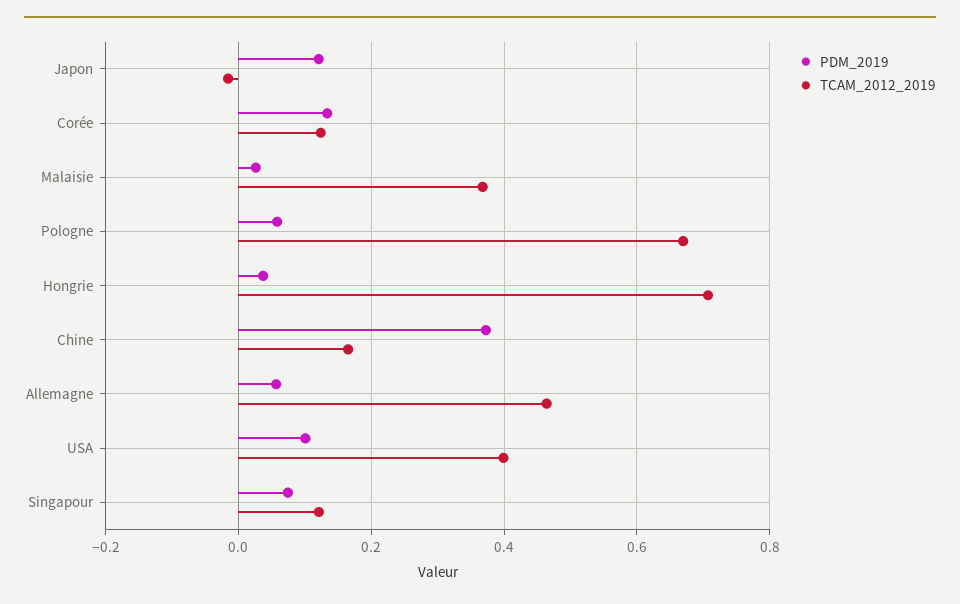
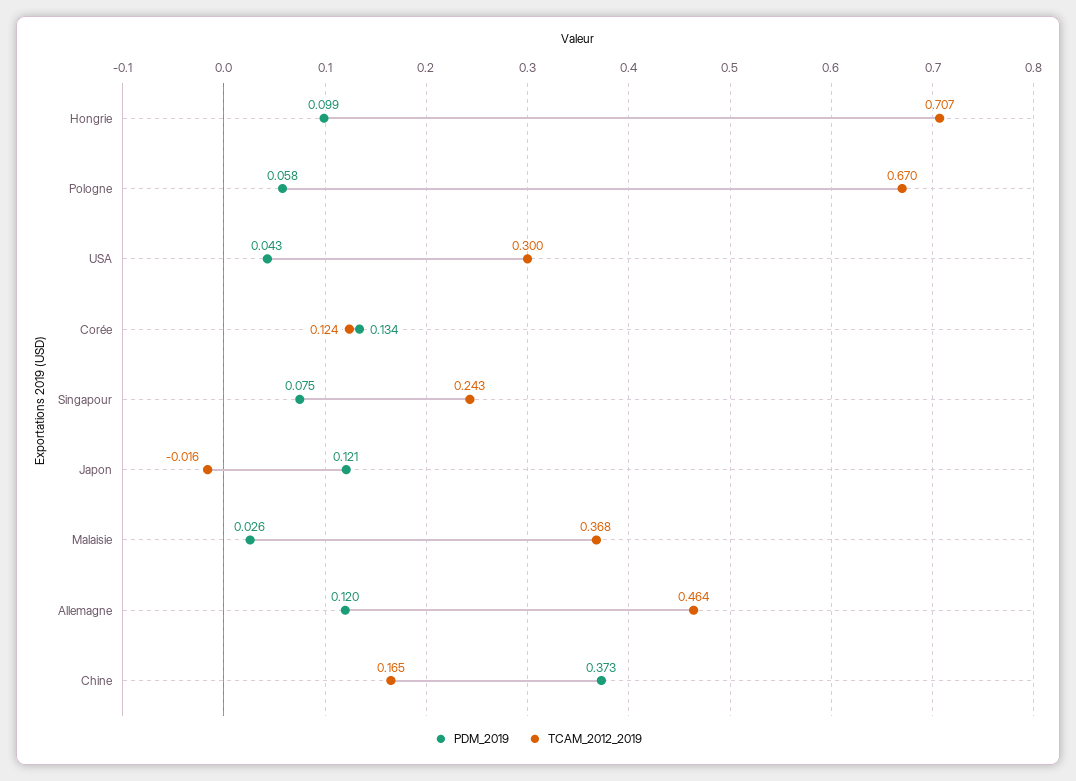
PDM_2019, Hongrie: 0.04 -> 0.099
PDM_2019, Allemagne: 0.06 -> 0.12
PDM_2019, USA: 0.1 -> 0.043
TCAM_2012_2019, USA: 0.4 -> 0.3
TCAM_2012_2019, Singapour: 0.12 -> 0.243

